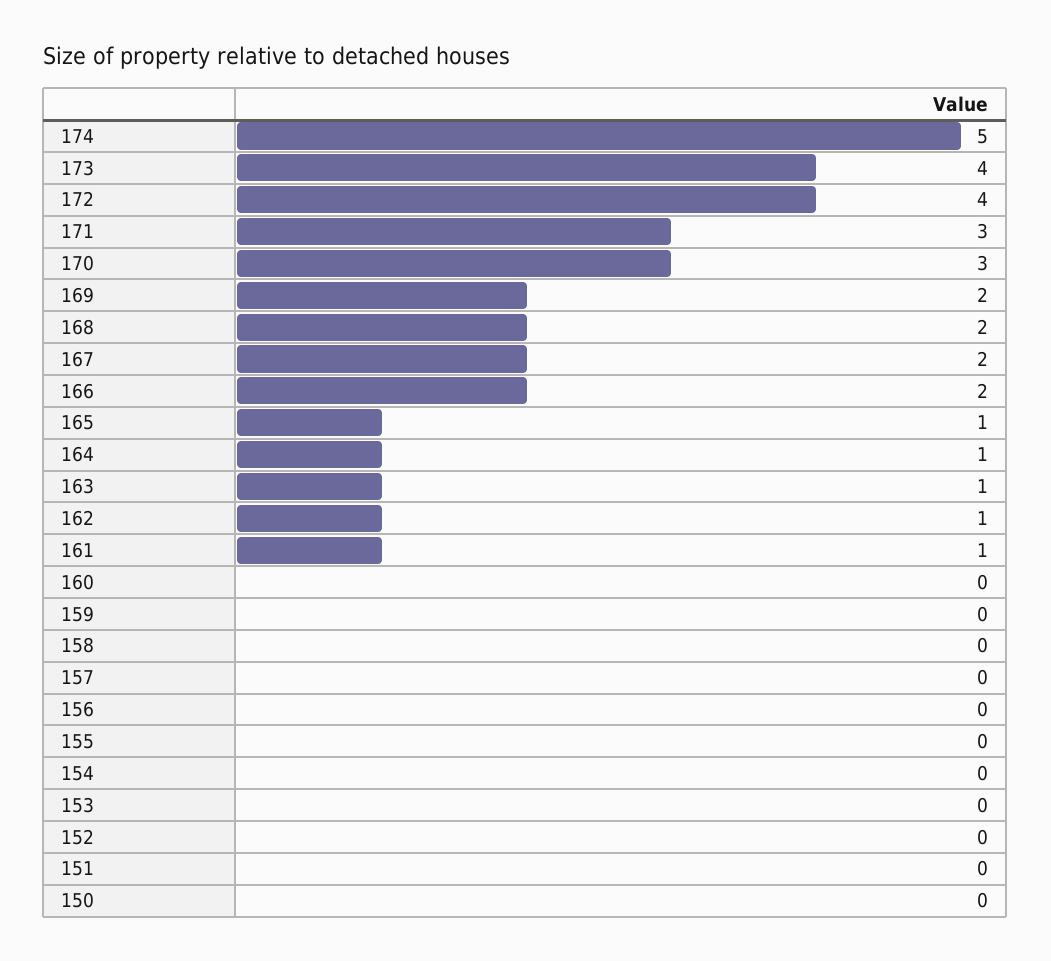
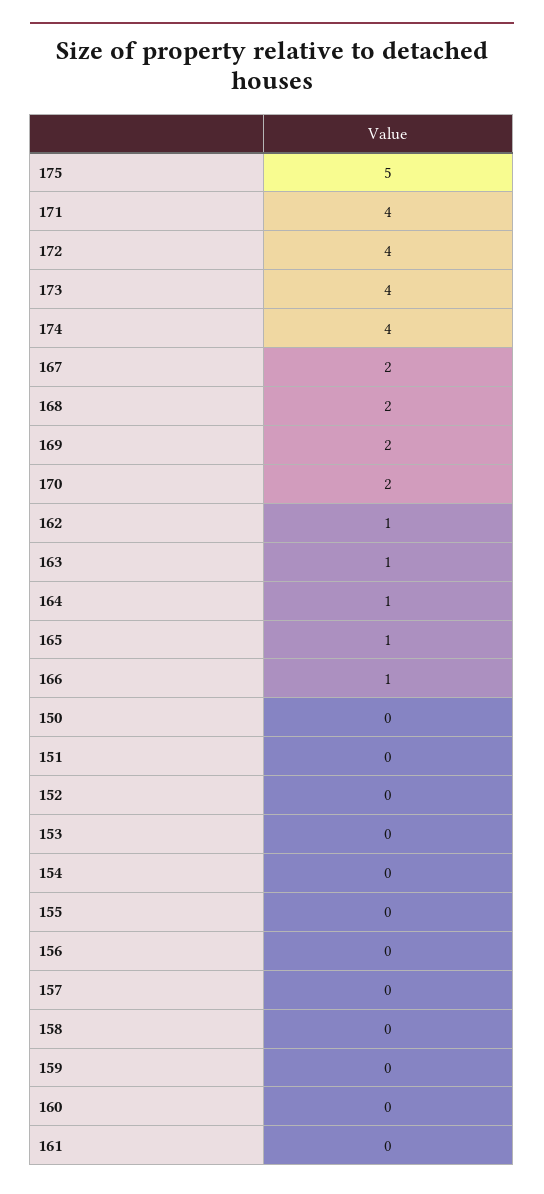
174: 5 -> 4
171: 3 -> 4
170: 3 -> 2
166: 2 -> 1
161: 1 -> 0
175: none -> 5

